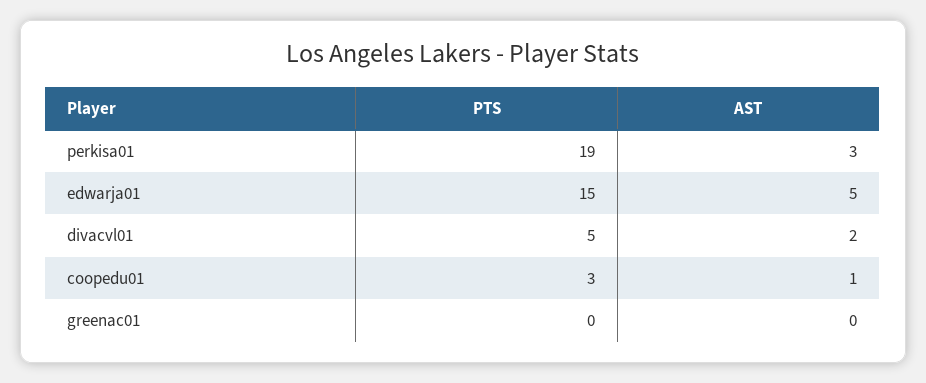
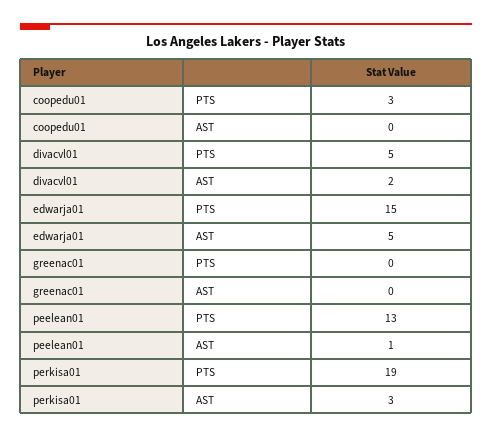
AST, coopedu01: 1 -> 0
PTS, peelean01: none -> 13
AST, peelean01: none -> 1

